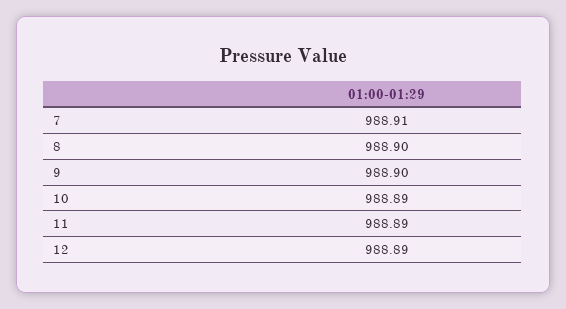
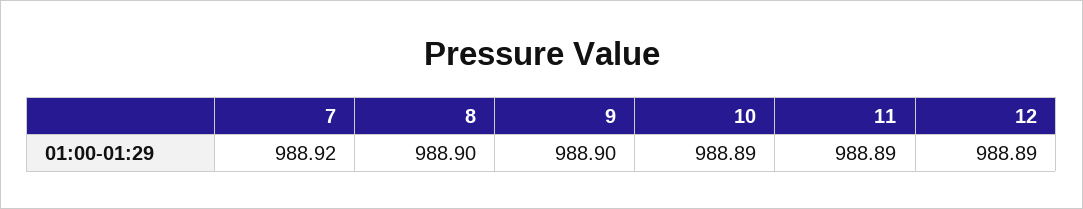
7: 988.91 -> 988.92

